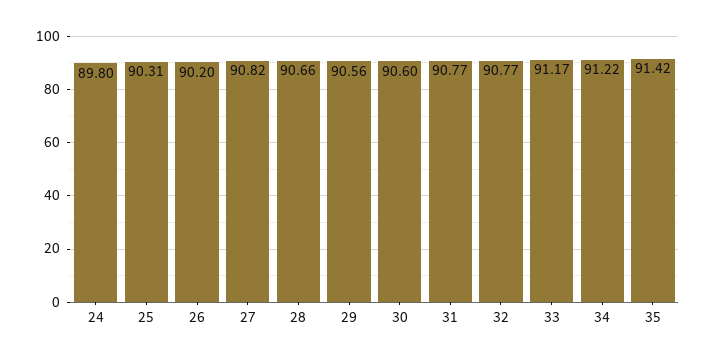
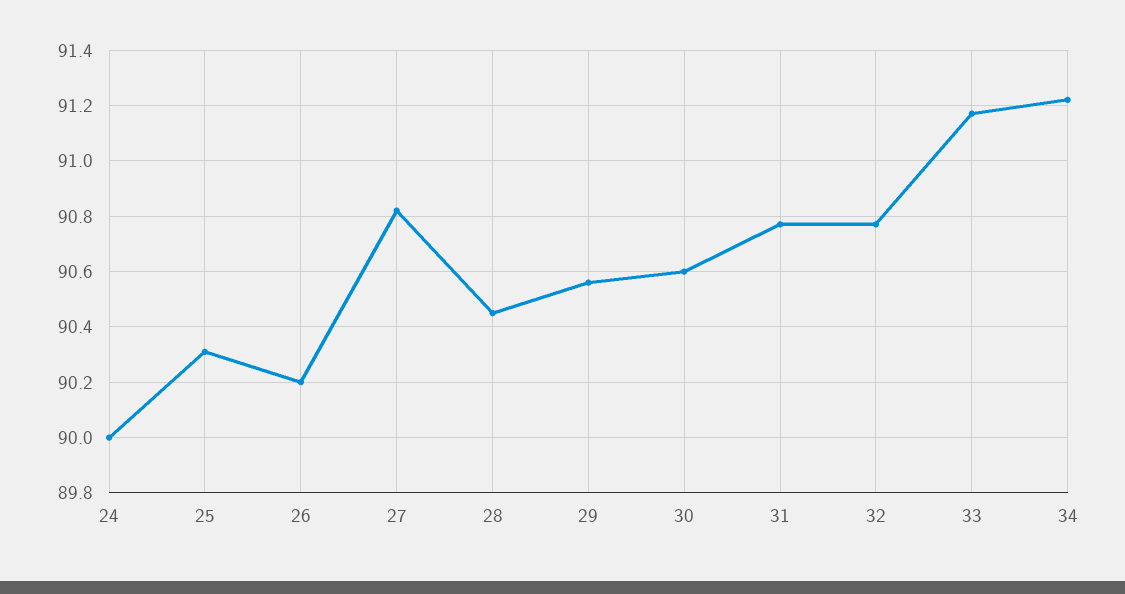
24: 89.8 -> 90
28: 90.66 -> 90.45
35: 91.42 -> none

